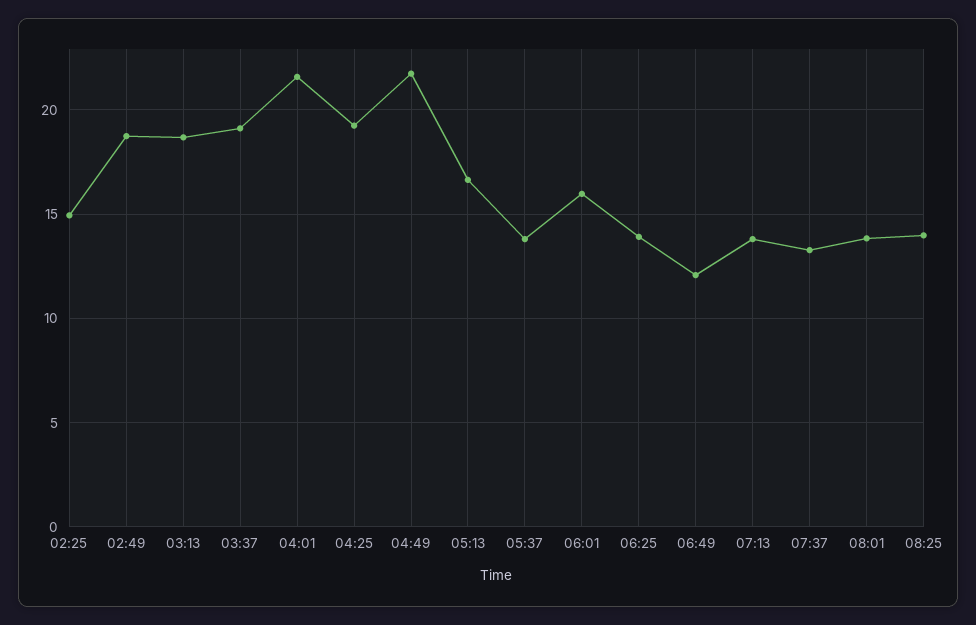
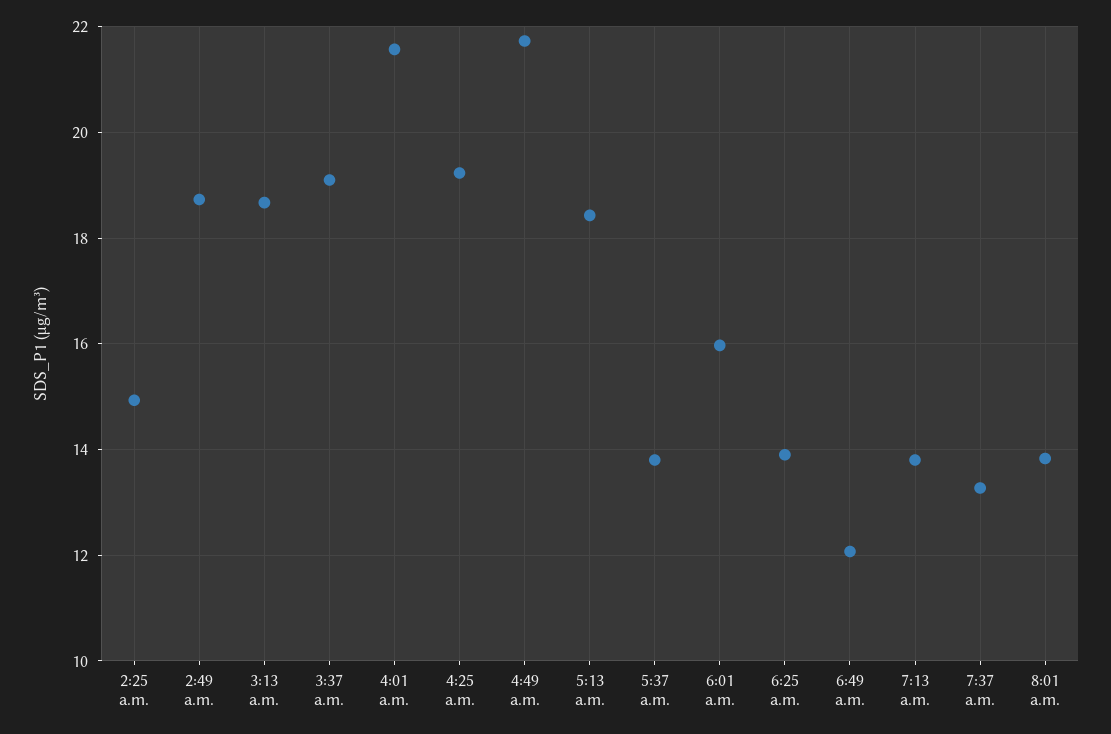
05:13: 16.5 -> 18.4
08:25: 14 -> none

